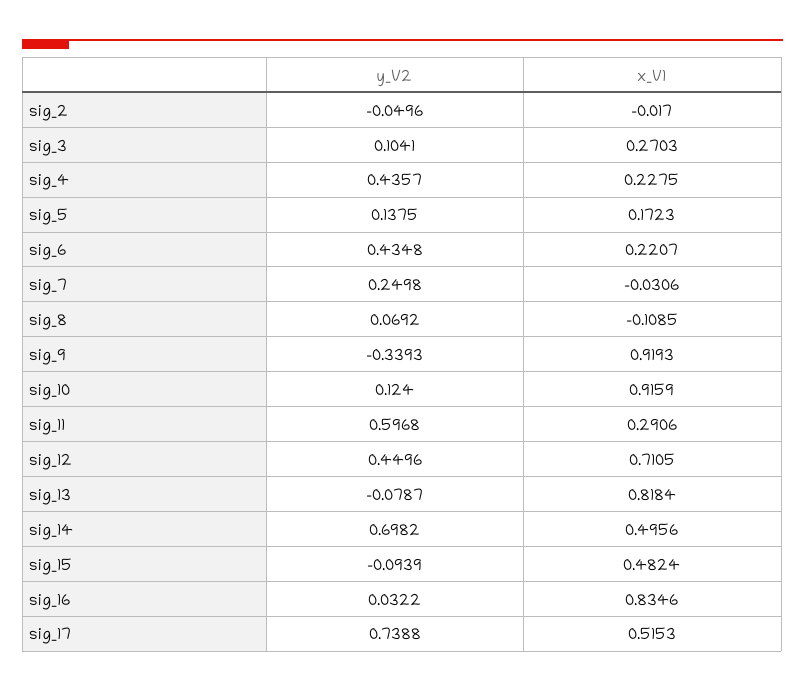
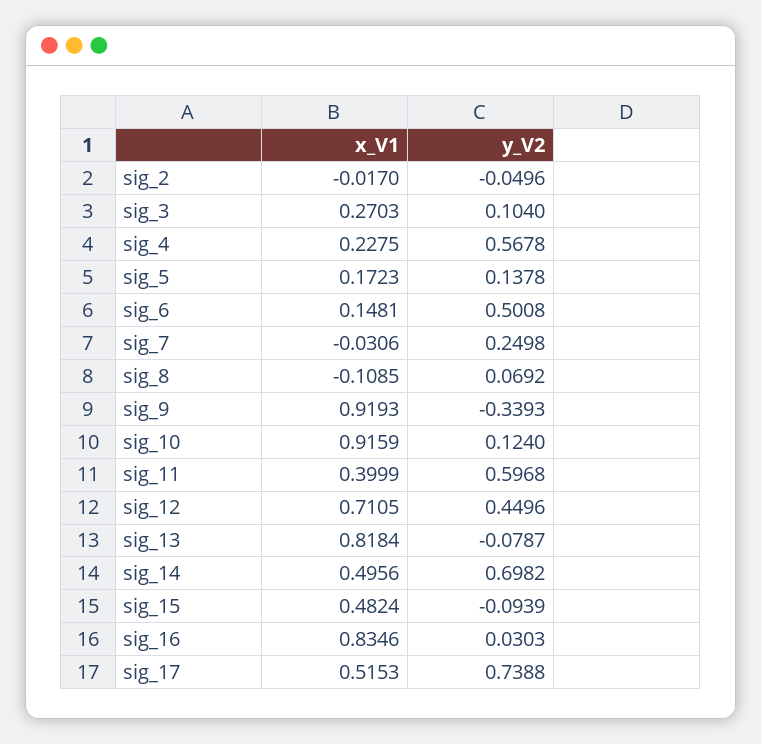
y_V2, sig_3: 0.1041 -> 0.104
y_V2, sig_4: 0.4357 -> 0.5678
y_V2, sig_5: 0.1375 -> 0.1378
y_V2, sig_6: 0.4348 -> 0.5008
x_V1, sig_6: 0.2207 -> 0.1481
x_V1, sig_11: 0.2906 -> 0.3999
y_V2, sig_16: 0.0322 -> 0.0303

